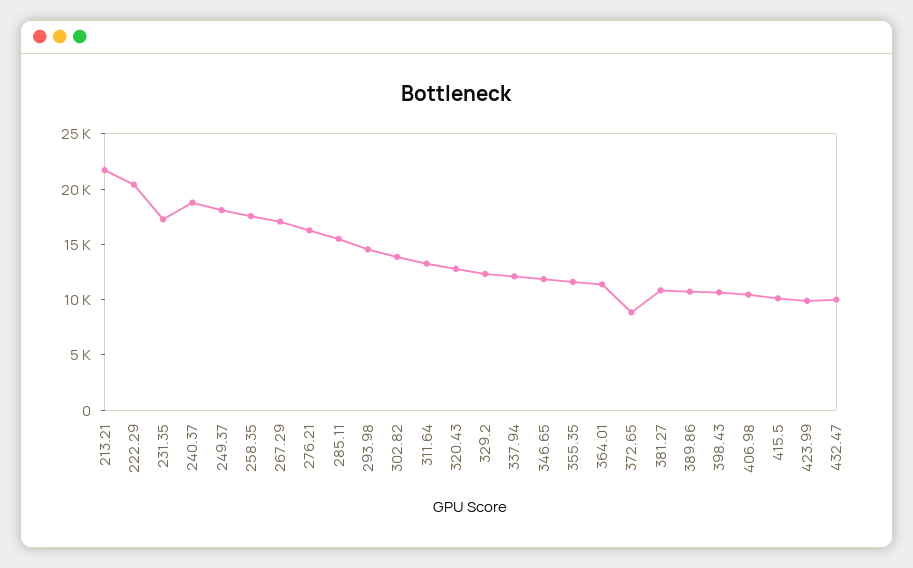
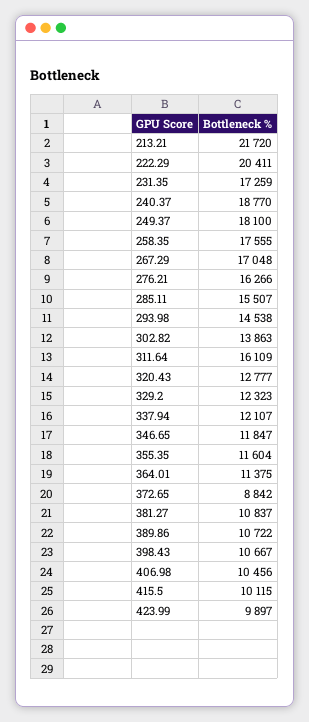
311.64: 13000 -> 16109
432.47: 10000 -> none

